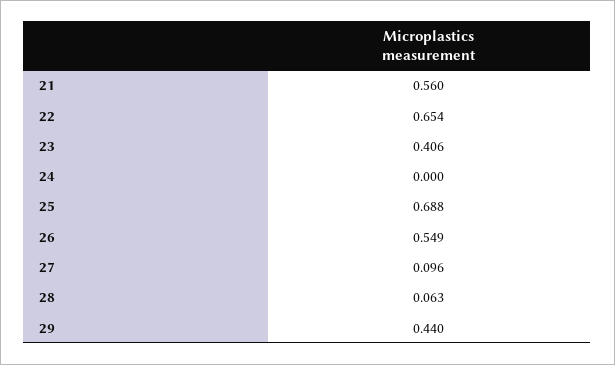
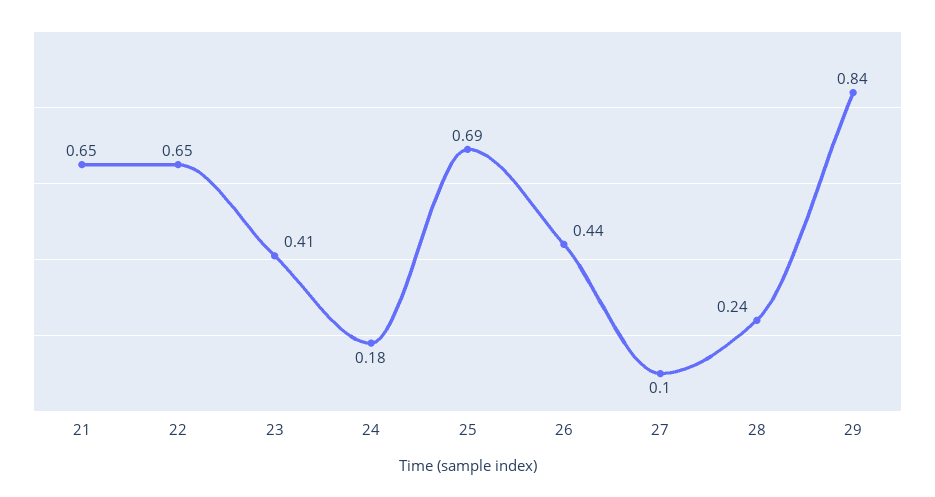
21: 0.56 -> 0.65
24: 0 -> 0.18
26: 0.549 -> 0.44
28: 0.063 -> 0.24
29: 0.44 -> 0.84

